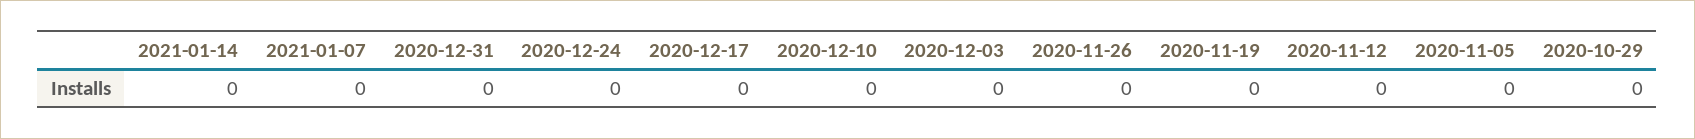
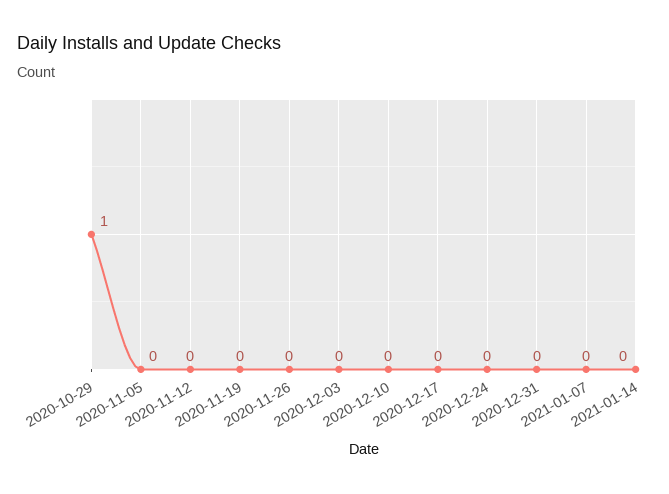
2020-10-29: 0 -> 1

